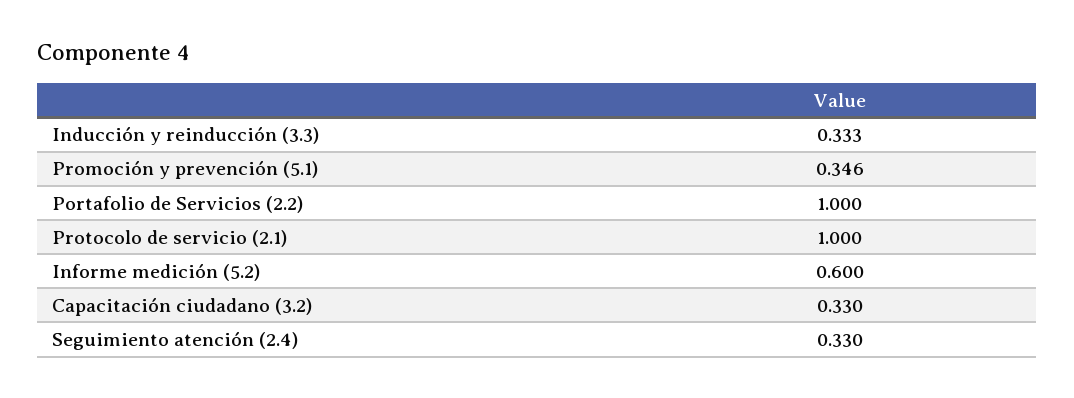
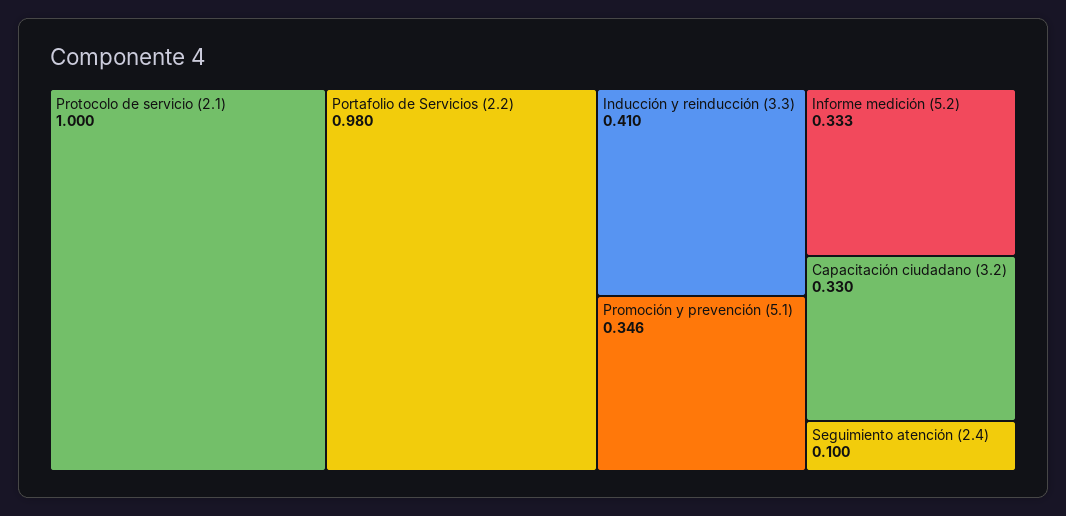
Inducción y reinducción (3.3): 0.333 -> 0.41
Portafolio de Servicios (2.2): 1 -> 0.98
Informe medición (5.2): 0.6 -> 0.333
Seguimiento atención (2.4): 0.33 -> 0.1

